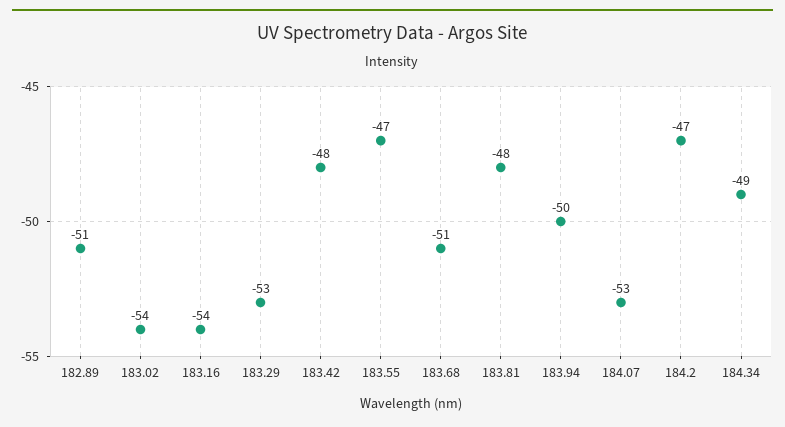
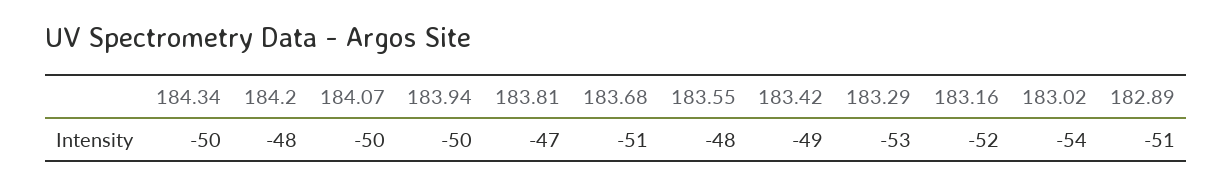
183.16: -54 -> -52
183.42: -48 -> -49
183.55: -47 -> -48
183.81: -48 -> -47
184.07: -53 -> -50
184.2: -47 -> -48
184.34: -49 -> -50

